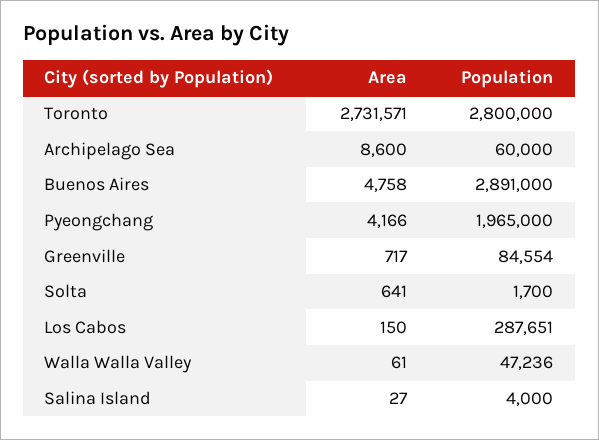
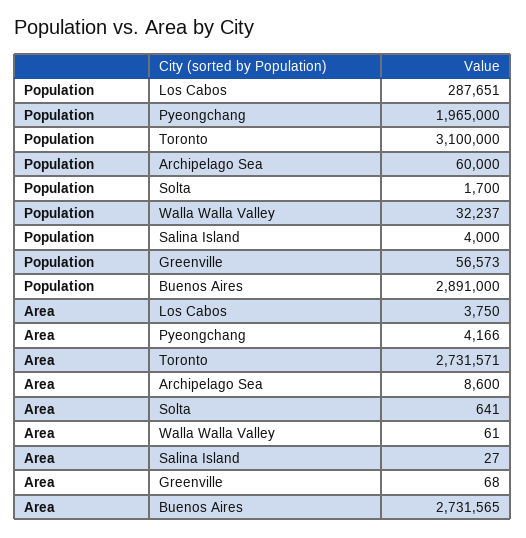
Population, Toronto: 2800000 -> 3100000
Area, Buenos Aires: 4758 -> 2731565
Area, Greenville: 717 -> 68
Population, Greenville: 84554 -> 56573
Area, Los Cabos: 150 -> 3750
Population, Walla Walla Valley: 47236 -> 32237

